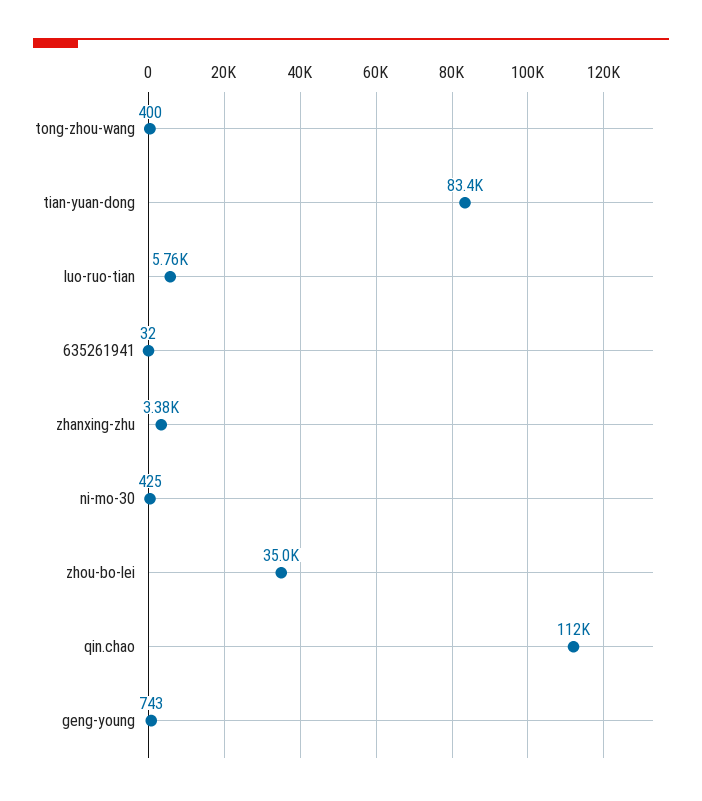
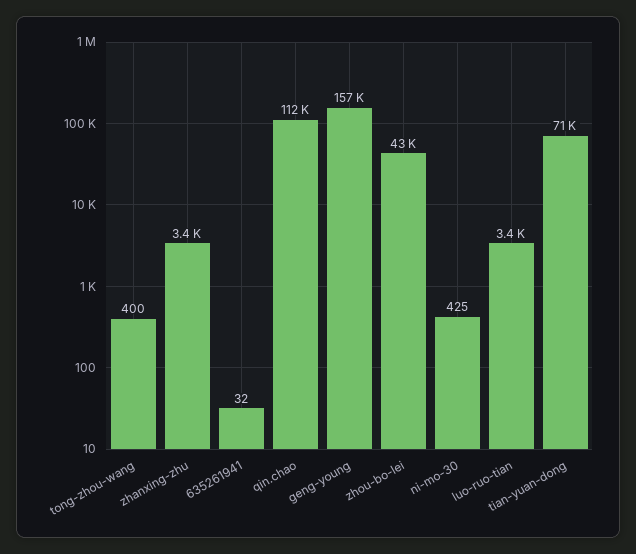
tian-yuan-dong: 83400 -> 71000
luo-ruo-tian: 5760 -> 3400
zhou-bo-lei: 35000 -> 43000
geng-young: 743 -> 157000

